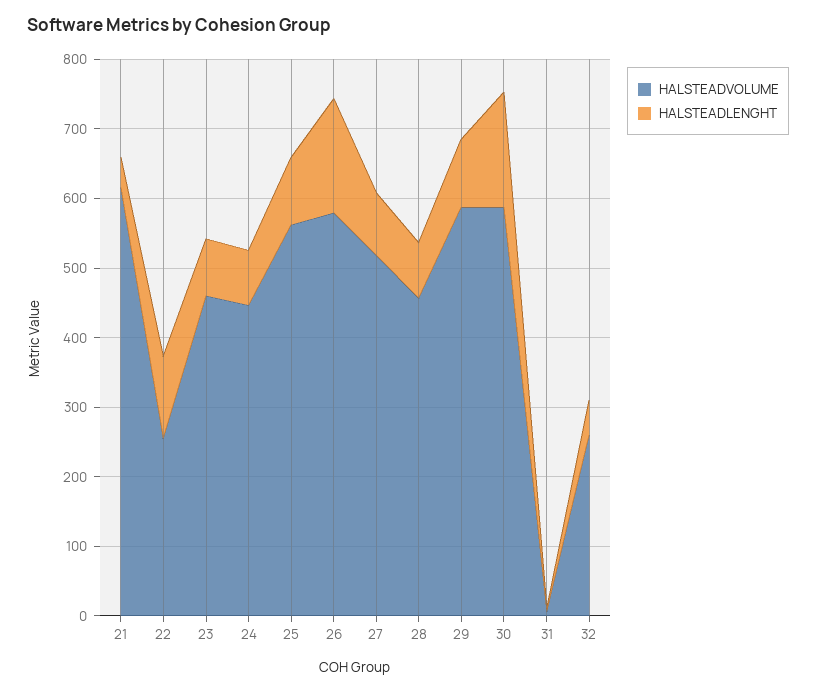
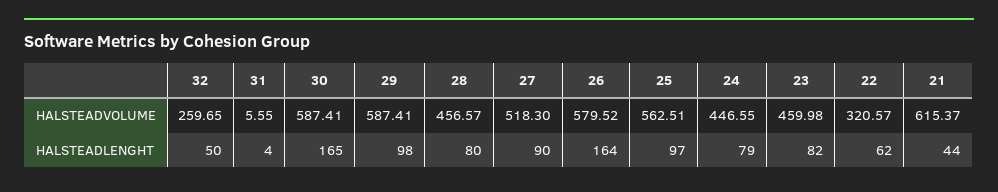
HALSTEADVOLUME, 22: 260 -> 320.57
HALSTEADLENGHT, 22: 120 -> 62

